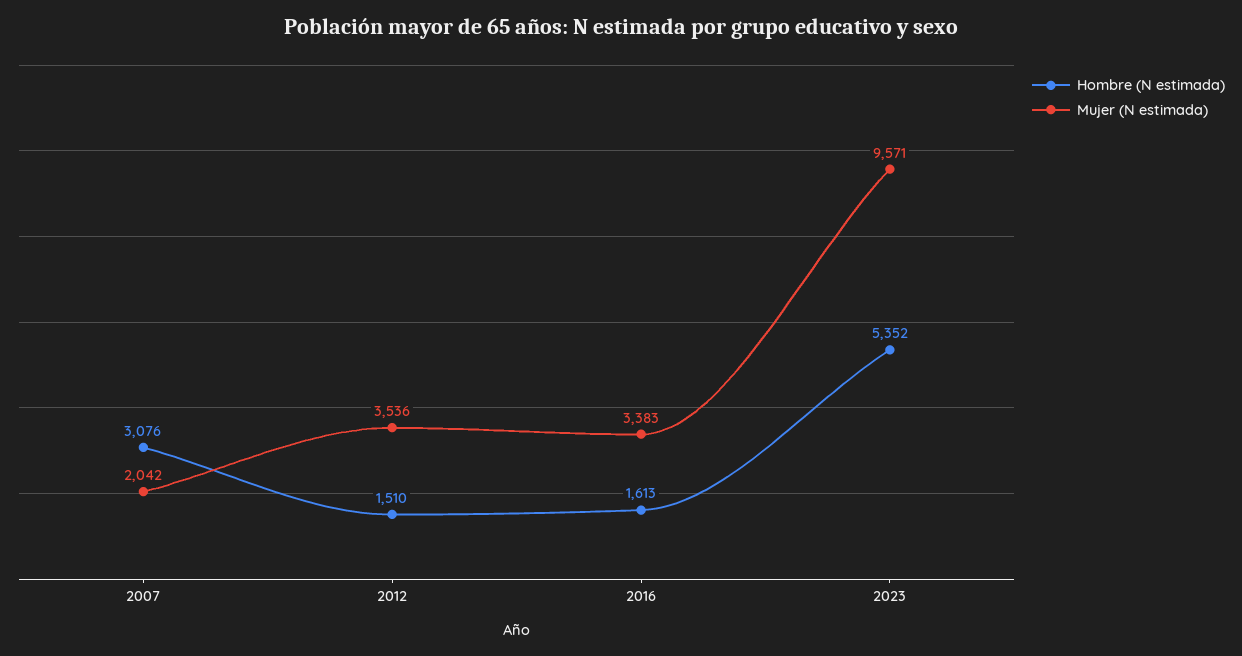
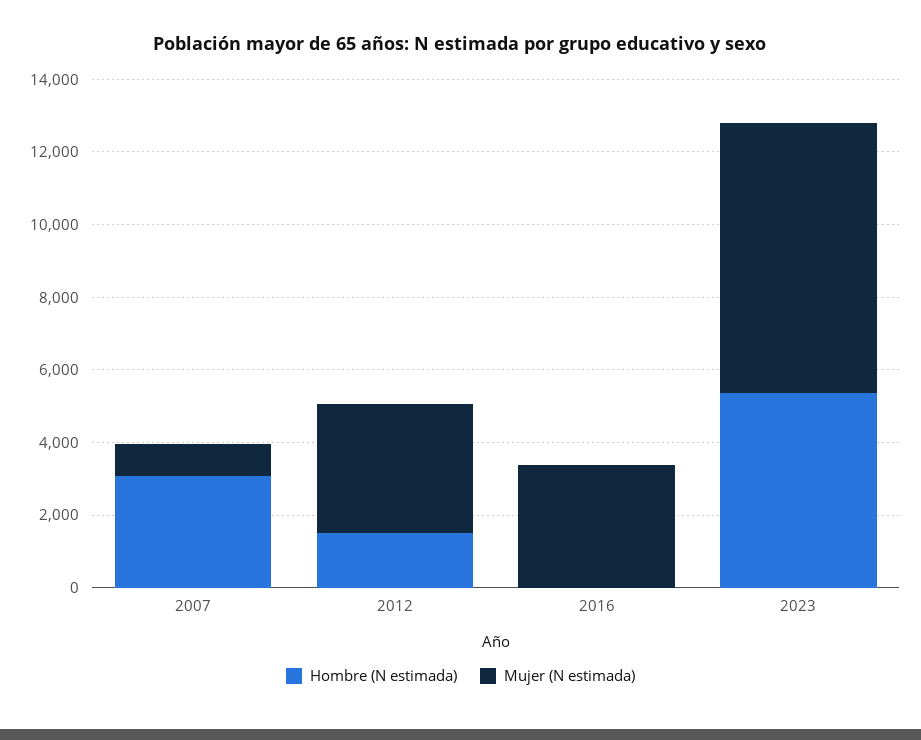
Mujer (N estimada), 2007: 2042 -> 1000
Hombre (N estimada), 2016: 1613 -> 0
Mujer (N estimada), 2023: 9571 -> 7500

